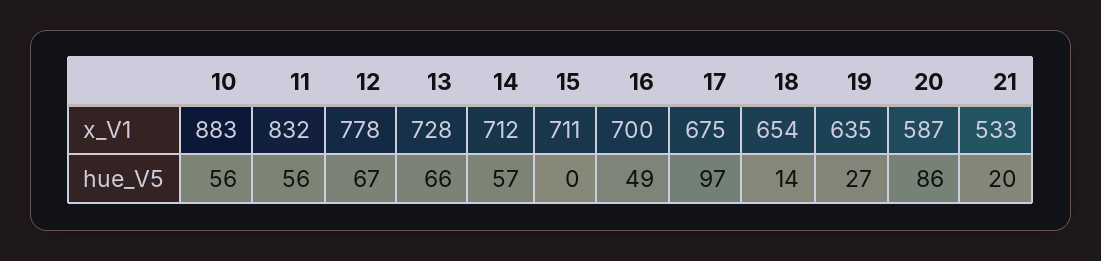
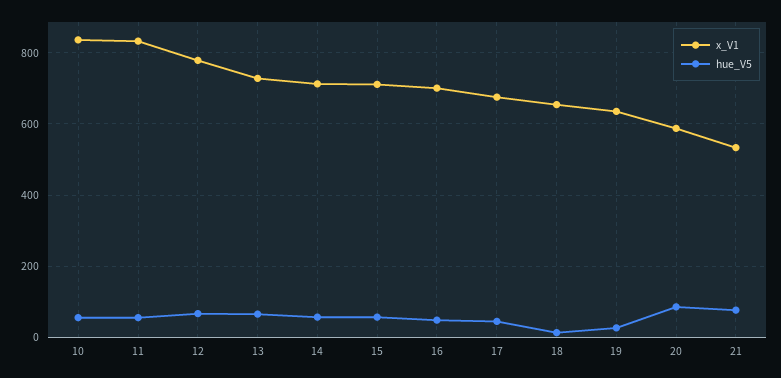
x_V1, 10: 883 -> 840
hue_V5, 15: 0 -> 60
hue_V5, 17: 97 -> 40
hue_V5, 21: 20 -> 80

